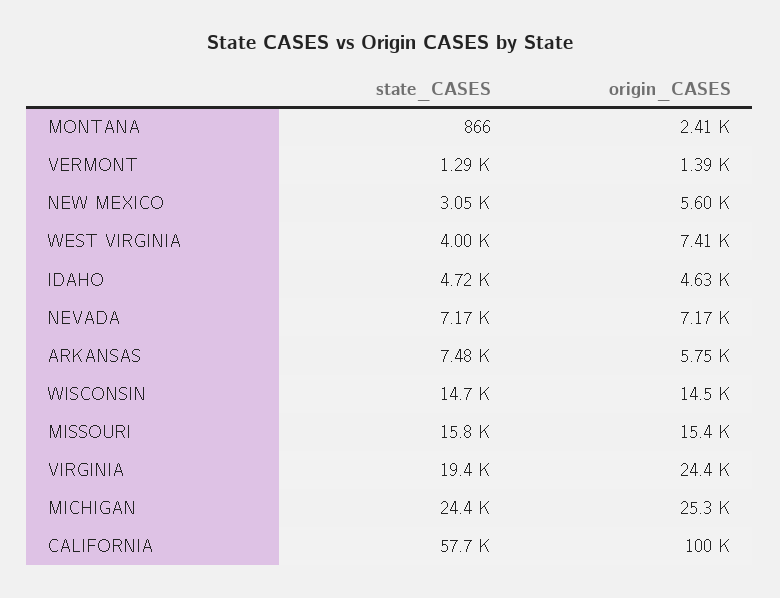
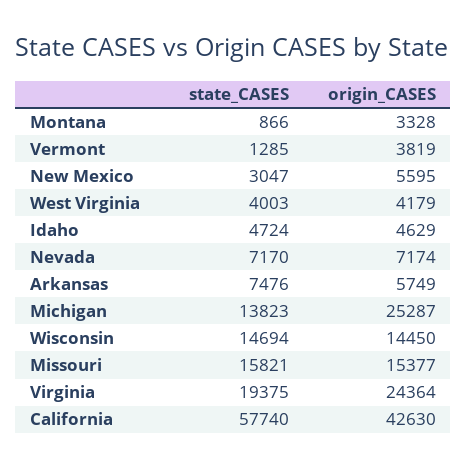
origin_CASES, MONTANA: 2410 -> 3328
origin_CASES, VERMONT: 1390 -> 3819
origin_CASES, WEST VIRGINIA: 7410 -> 4179
state_CASES, MICHIGAN: 24400 -> 13823
origin_CASES, CALIFORNIA: 100000 -> 42630

